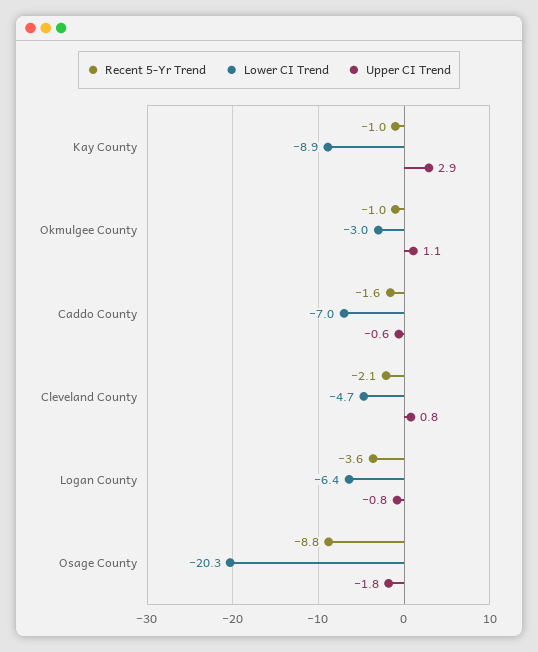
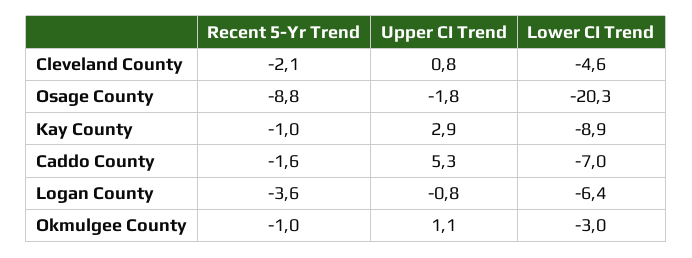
Upper CI Trend, Caddo County: -0.6 -> 5.3
Lower CI Trend, Cleveland County: -4.7 -> -4.6

